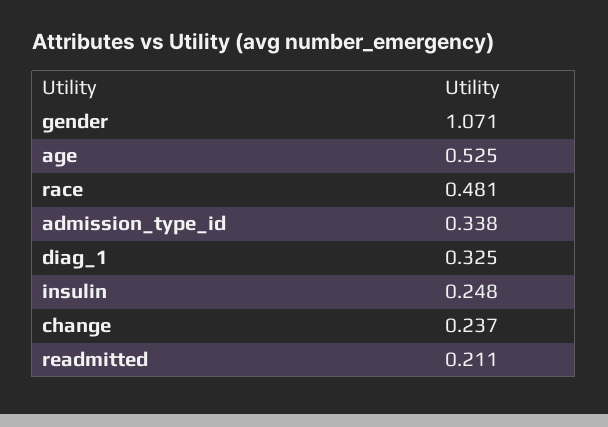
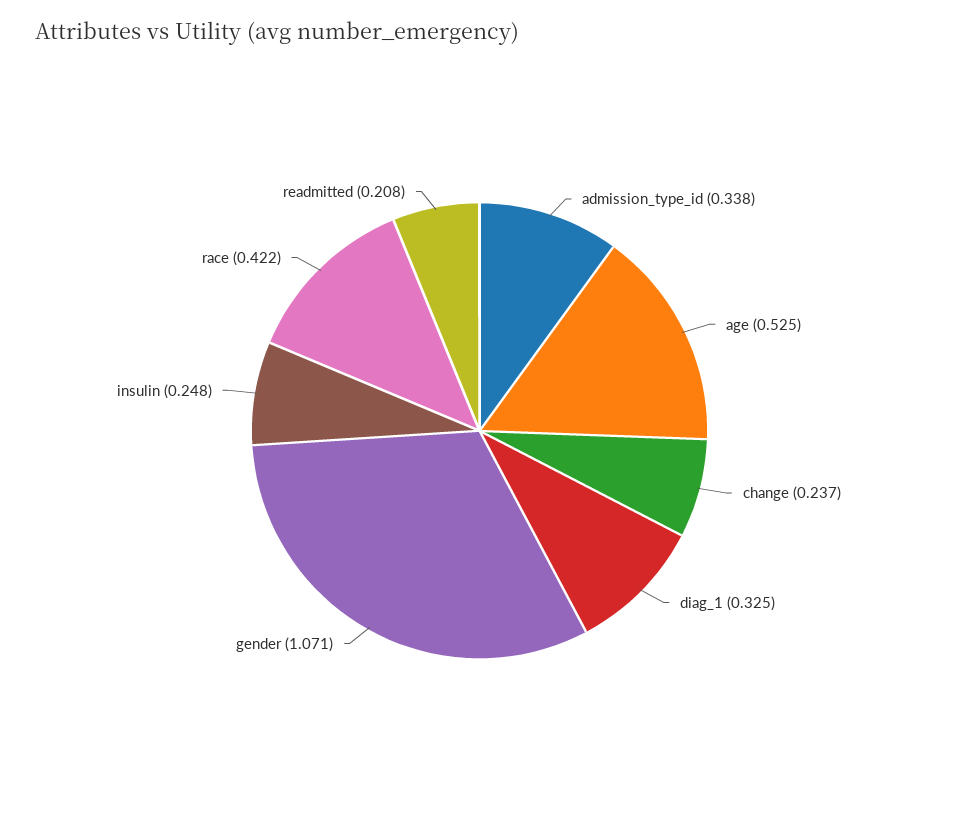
race: 0.481 -> 0.422
readmitted: 0.211 -> 0.208

